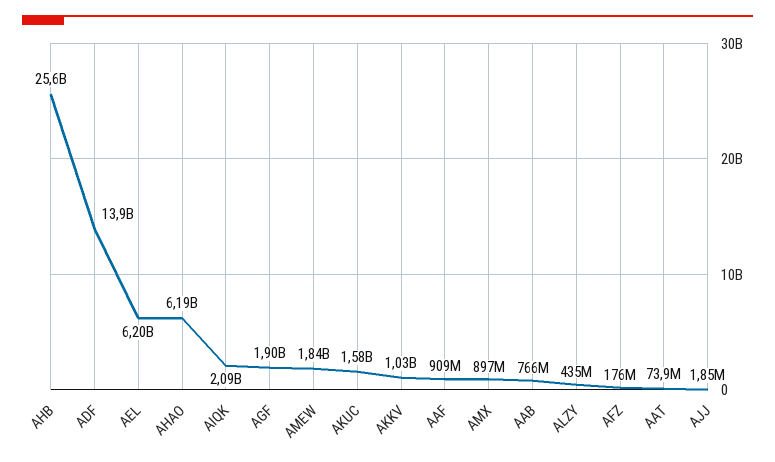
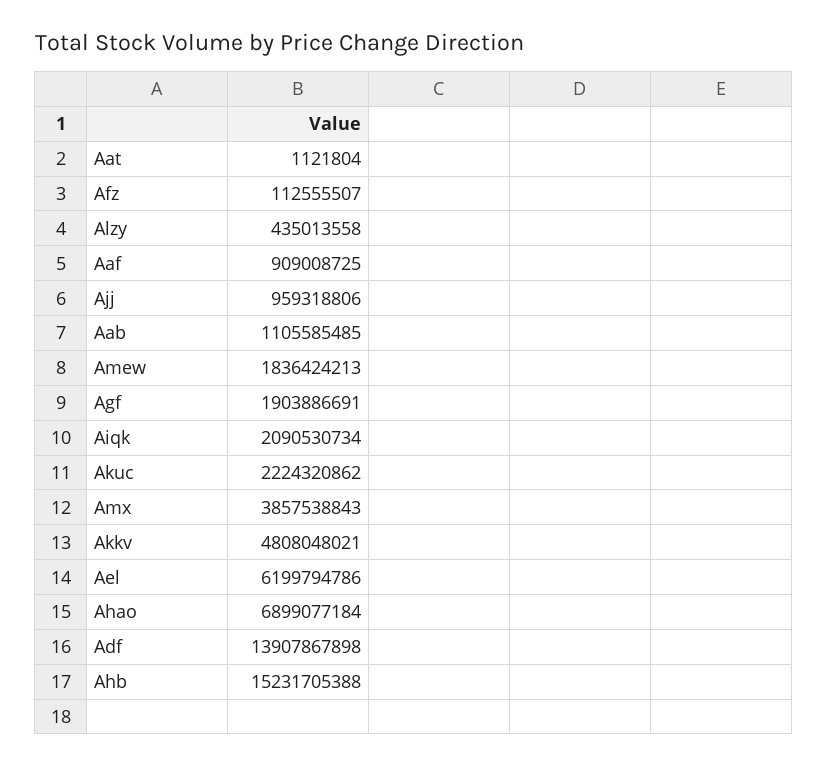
AHB: 25600000000 -> 15231705388
AHAO: 6190000000 -> 6899077184
AKUC: 1580000000 -> 2224320862
AKKV: 1030000000 -> 4808048021
AMX: 897000000 -> 3857538843
AAB: 766000000 -> 1105585485
AFZ: 176000000 -> 112555507
AAT: 73900000 -> 1121804
AJJ: 1850000 -> 959318806

